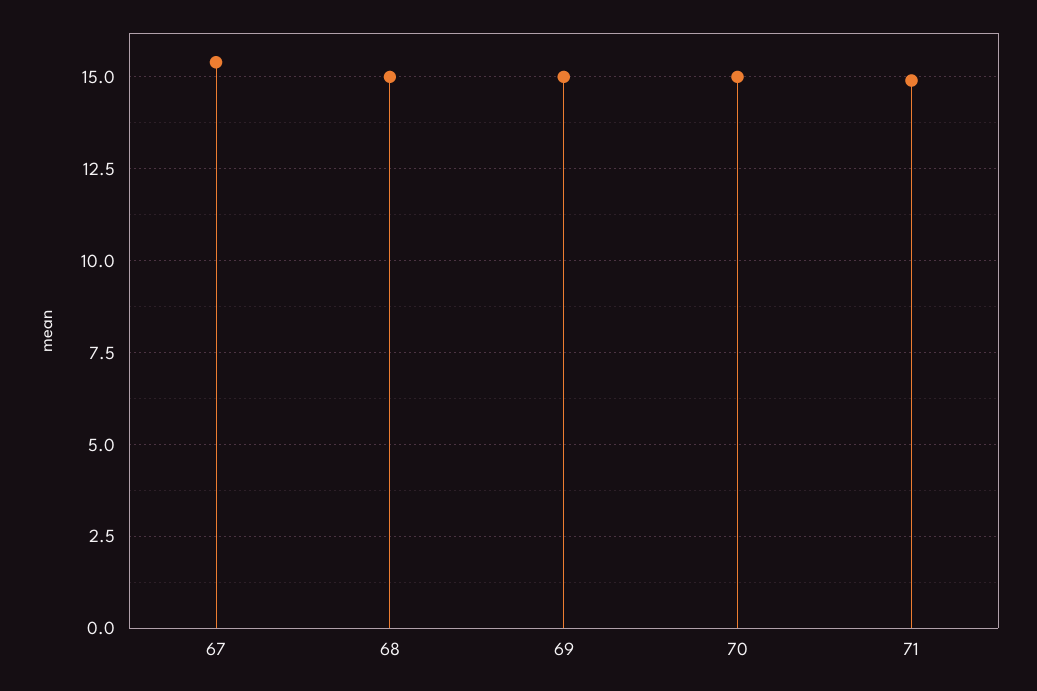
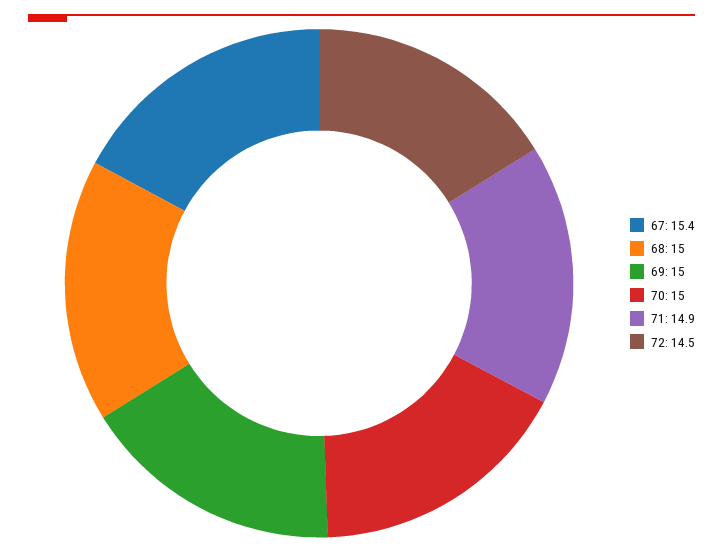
72: none -> 14.5

